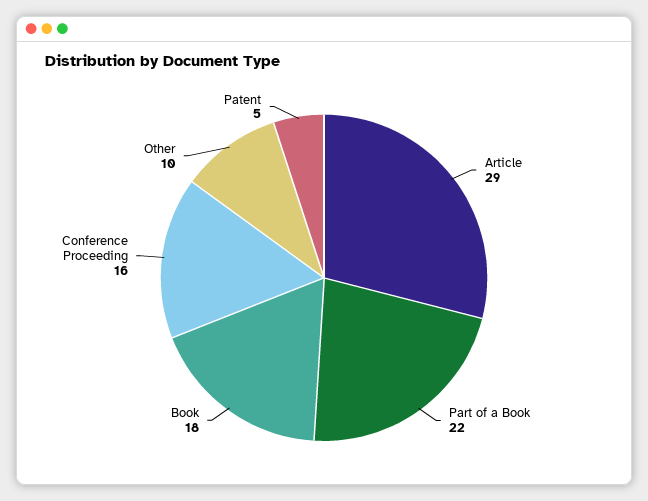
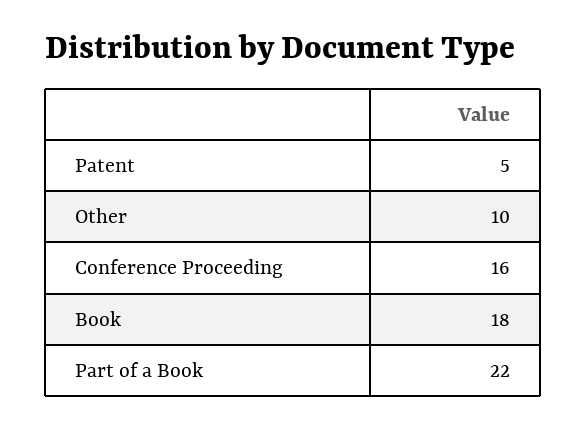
Article: 29 -> none

